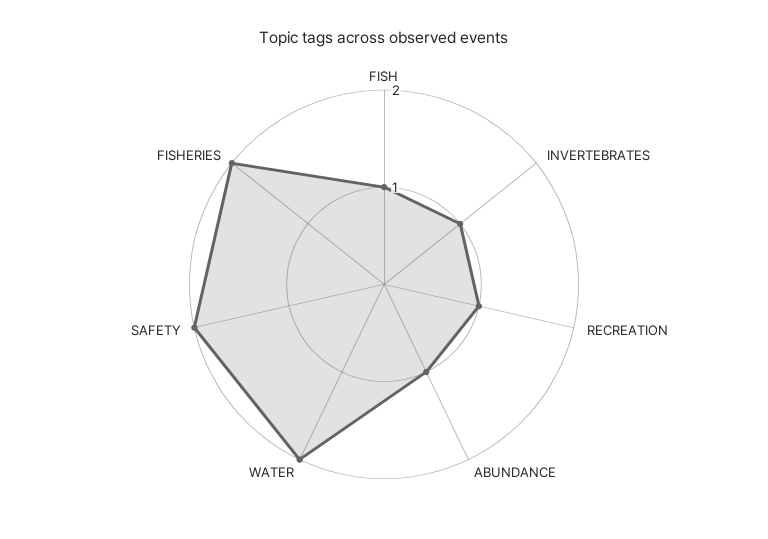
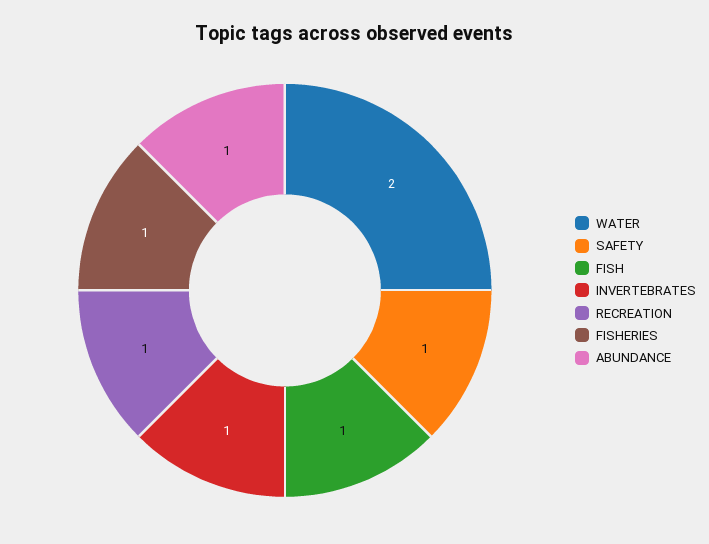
SAFETY: 2 -> 1
FISHERIES: 2 -> 1

